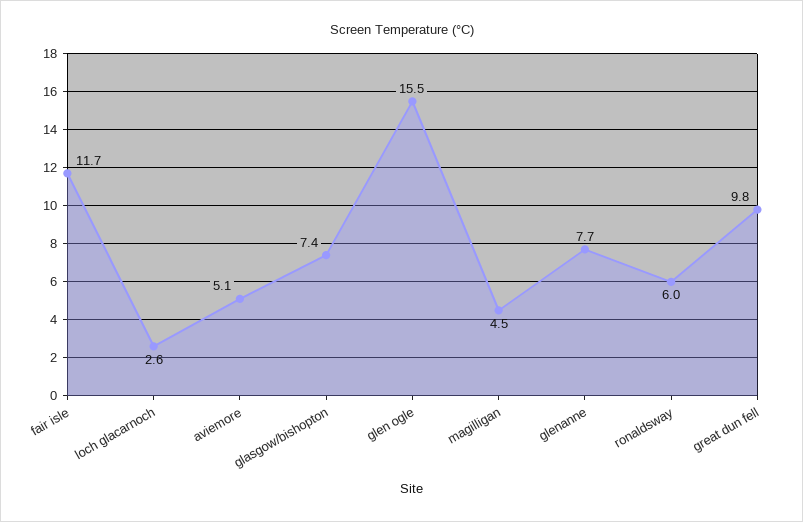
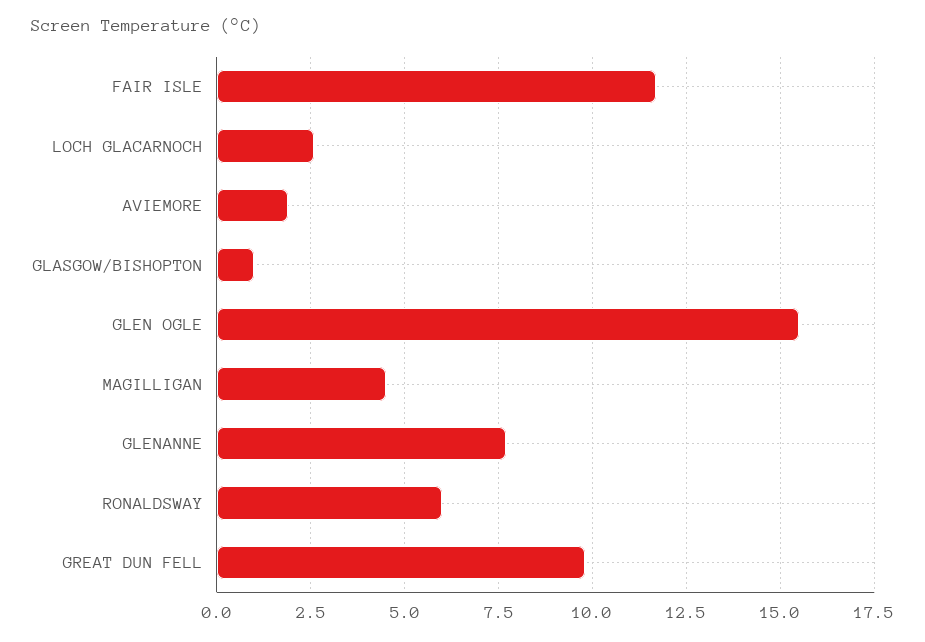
aviemore: 5.1 -> 2
glasgow/bishopton: 7.4 -> 1

